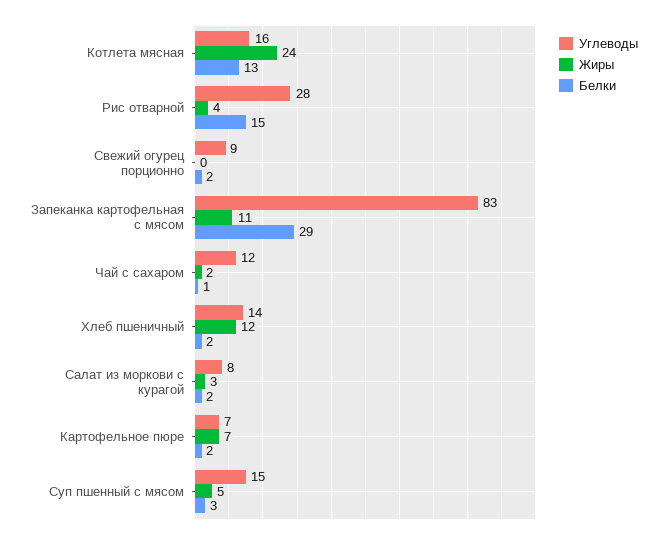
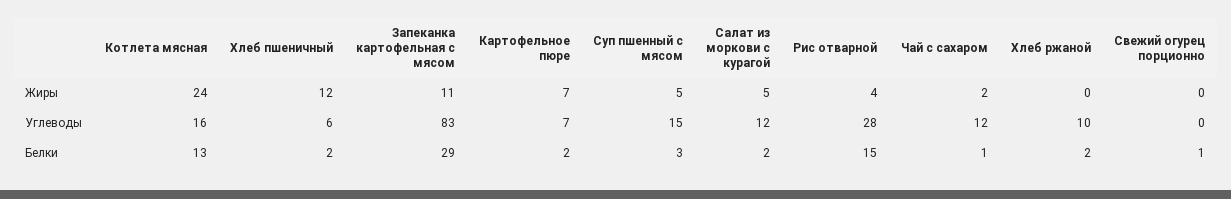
Углеводы, Свежий огурец порционно: 9 -> 0
Белки, Свежий огурец порционно: 2 -> 1
Углеводы, Хлеб пшеничный: 14 -> 6
Углеводы, Салат из моркови с курагой: 8 -> 12
Жиры, Салат из моркови с курагой: 3 -> 5
Жиры, Хлеб ржаной: none -> 0
Углеводы, Хлеб ржаной: none -> 10
Белки, Хлеб ржаной: none -> 2

